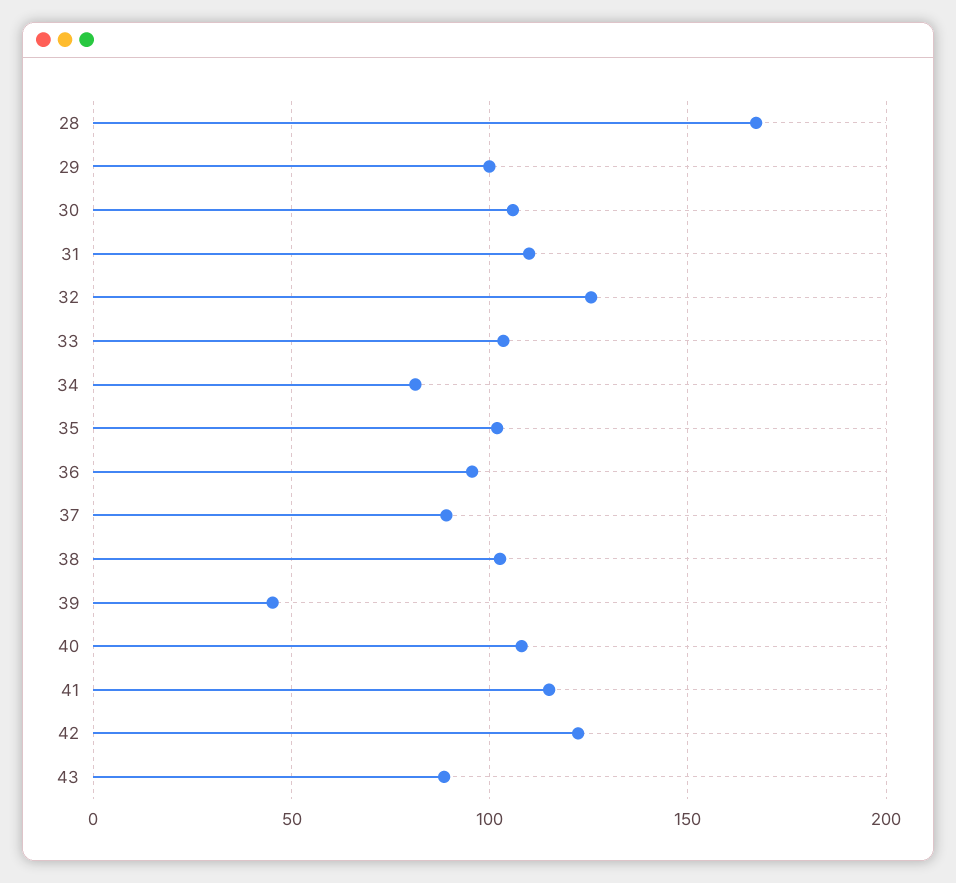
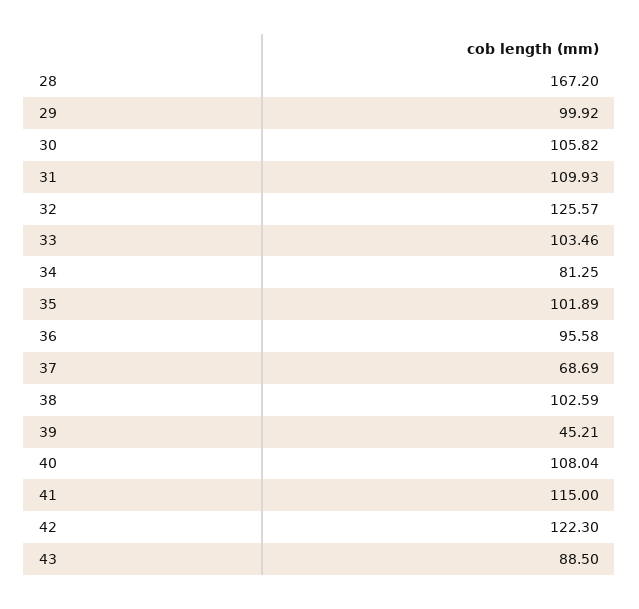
37: 90 -> 68.69

